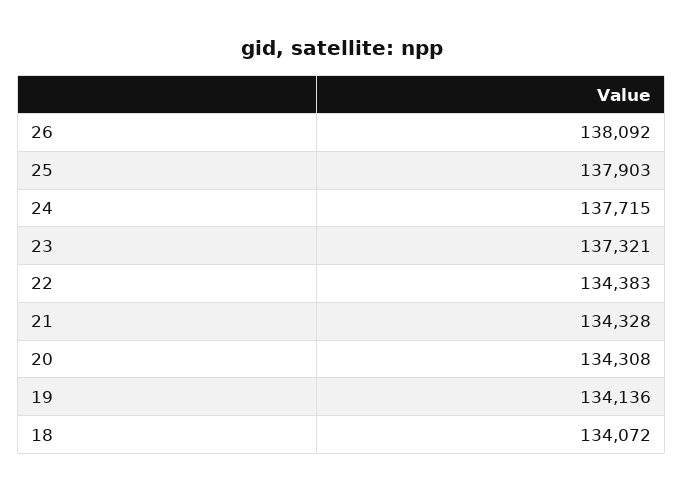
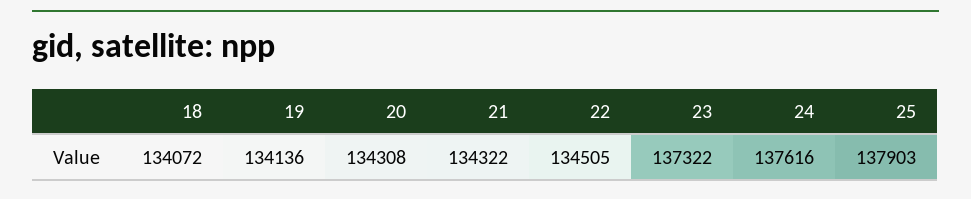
26: 138092 -> none
24: 137715 -> 137616
23: 137321 -> 137322
22: 134383 -> 134505
21: 134328 -> 134322

